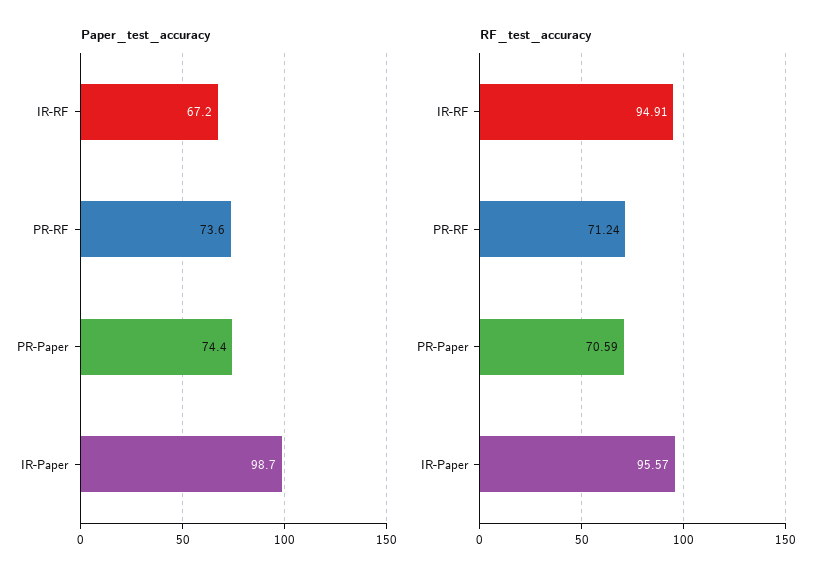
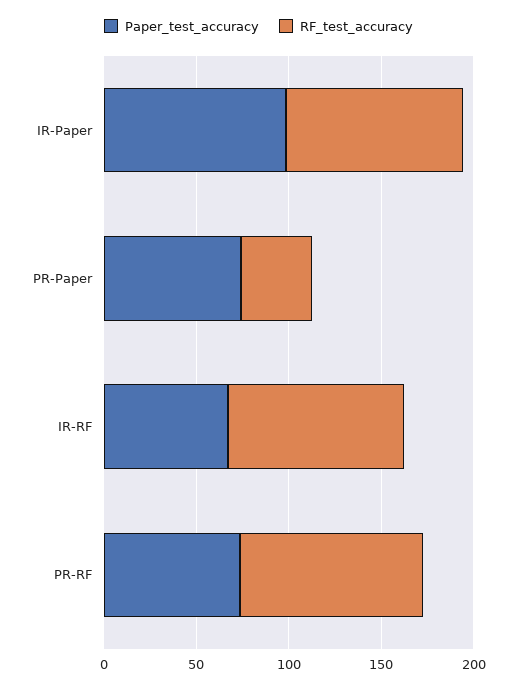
RF_test_accuracy, PR-RF: 71.24 -> 100
RF_test_accuracy, PR-Paper: 70.59 -> 40

